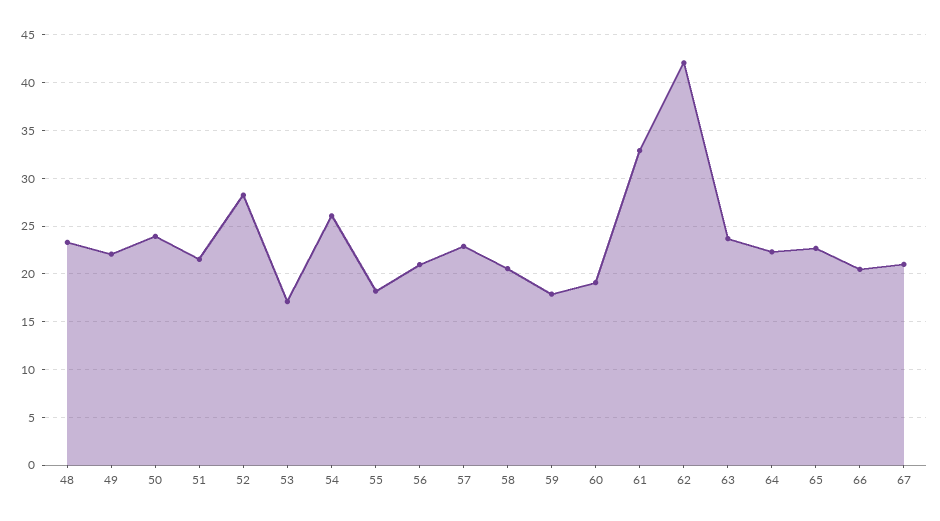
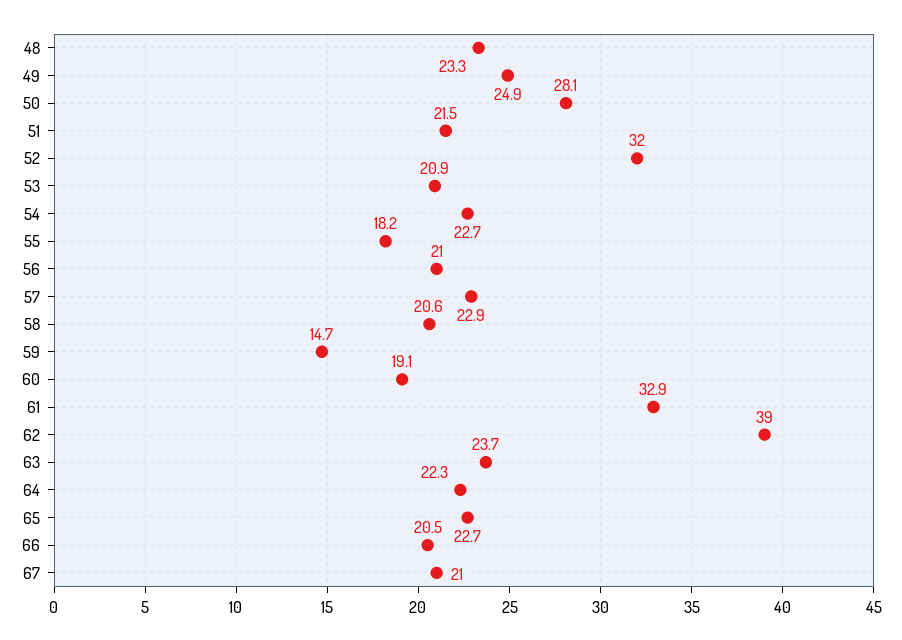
49: 22 -> 24.9
50: 24 -> 28.1
52: 28 -> 32
53: 17 -> 20.9
54: 26 -> 22.7
59: 18 -> 14.7
62: 42 -> 39

